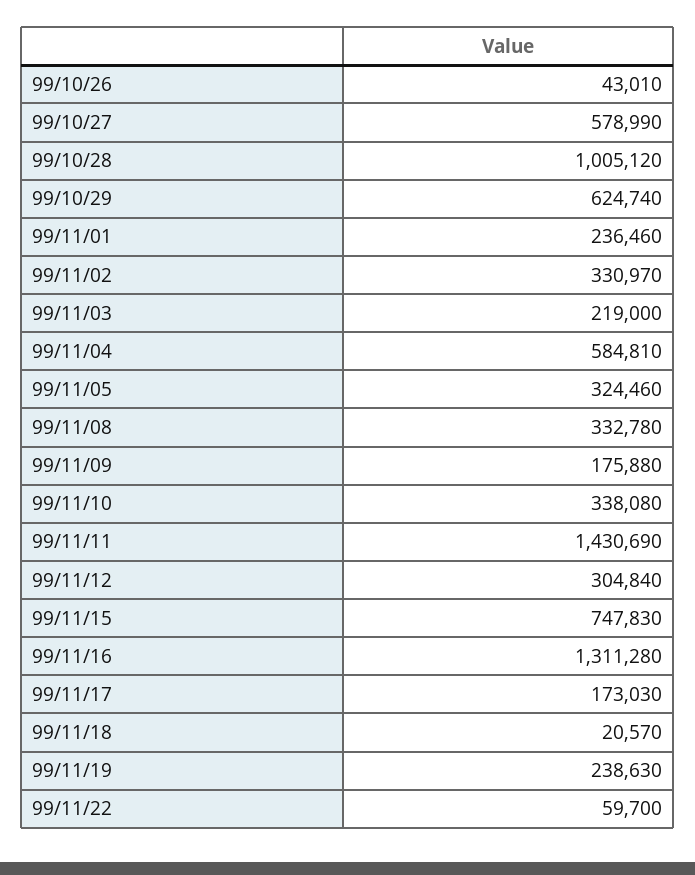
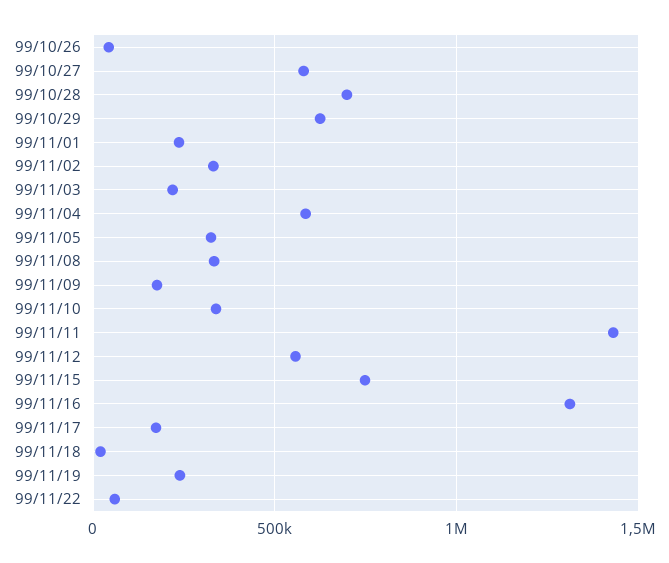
99/10/28: 1005120 -> 700000
99/11/12: 304840 -> 550000

